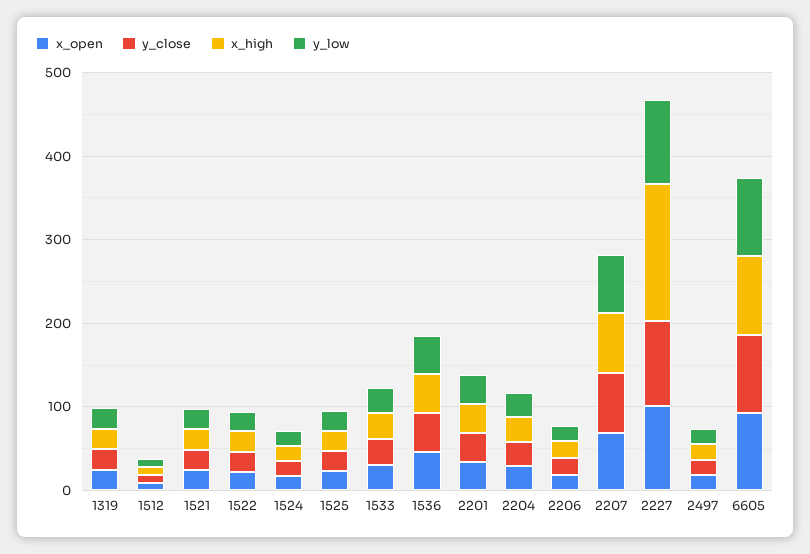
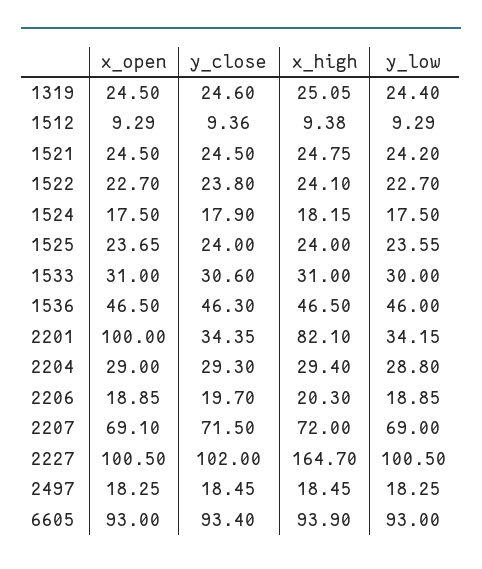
x_open, 2201: 40 -> 100
x_high, 2201: 40 -> 82.1

